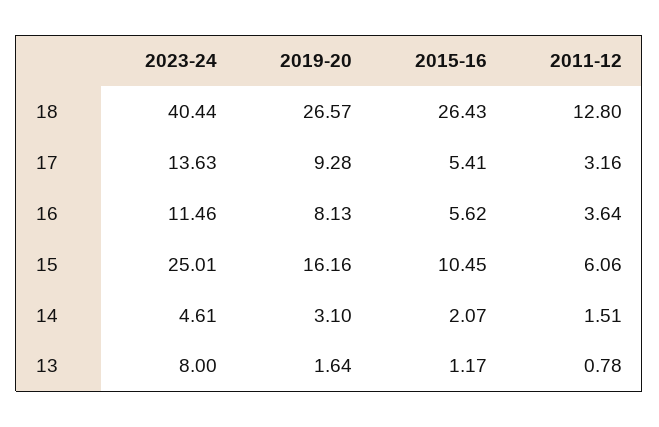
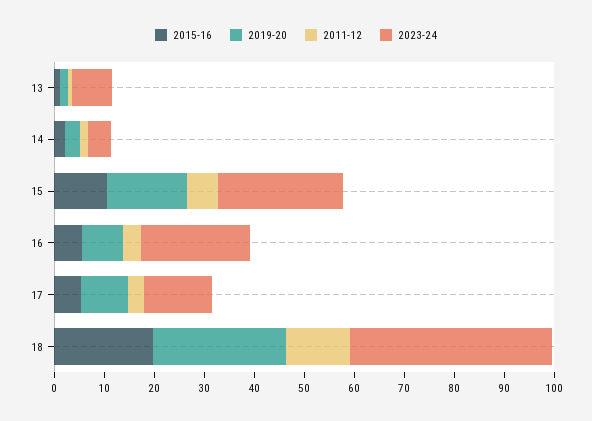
2015-16, 18: 26.43 -> 20
2023-24, 16: 11.46 -> 22

